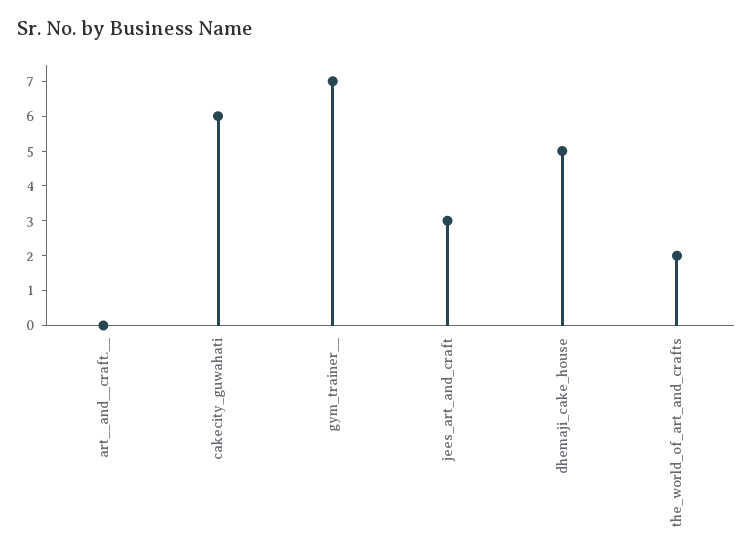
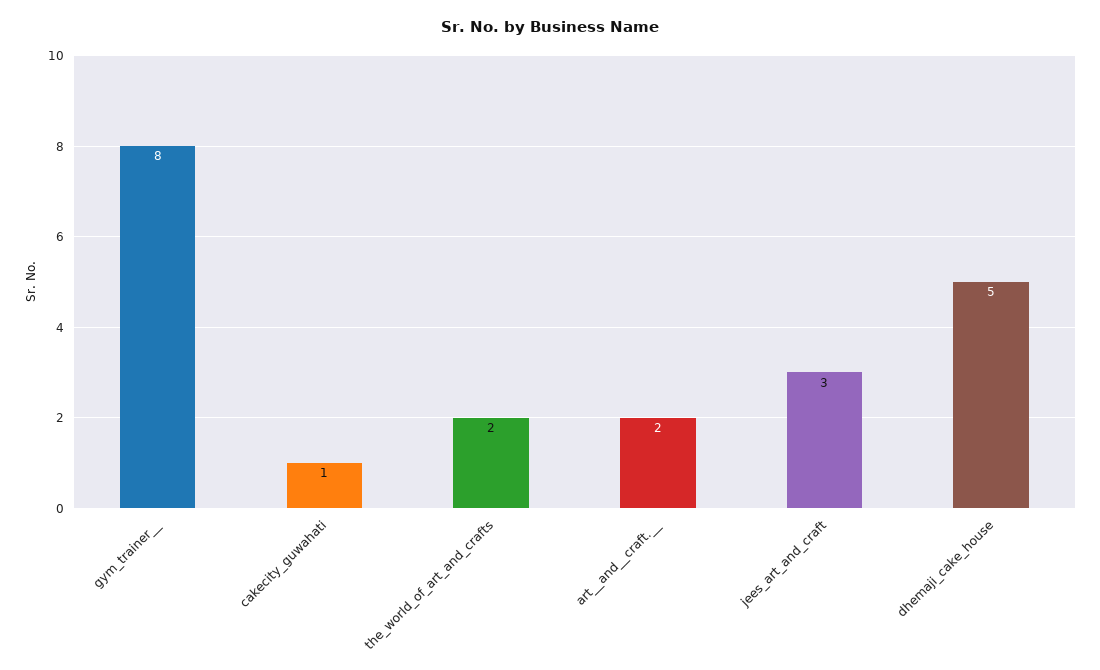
art__and__craft.__: 0 -> 2
cakecity_guwahati: 6 -> 1
gym_trainer__: 7 -> 8

